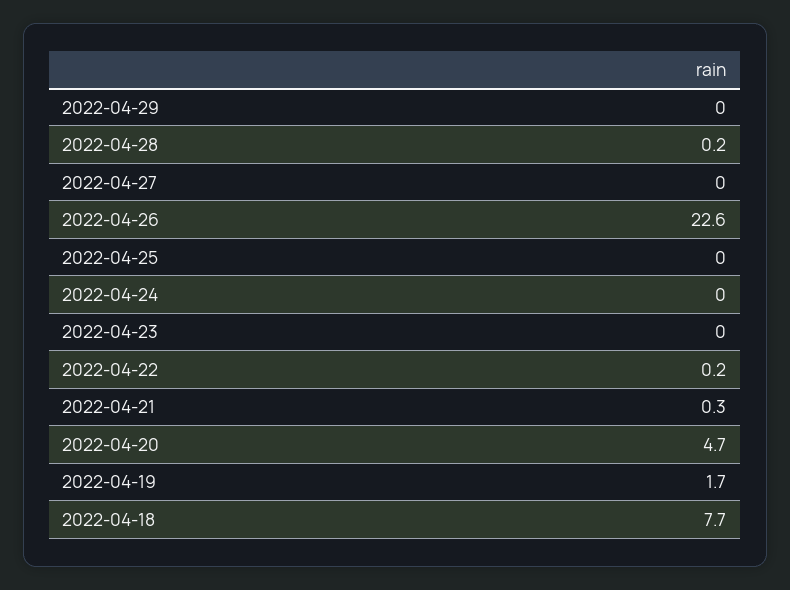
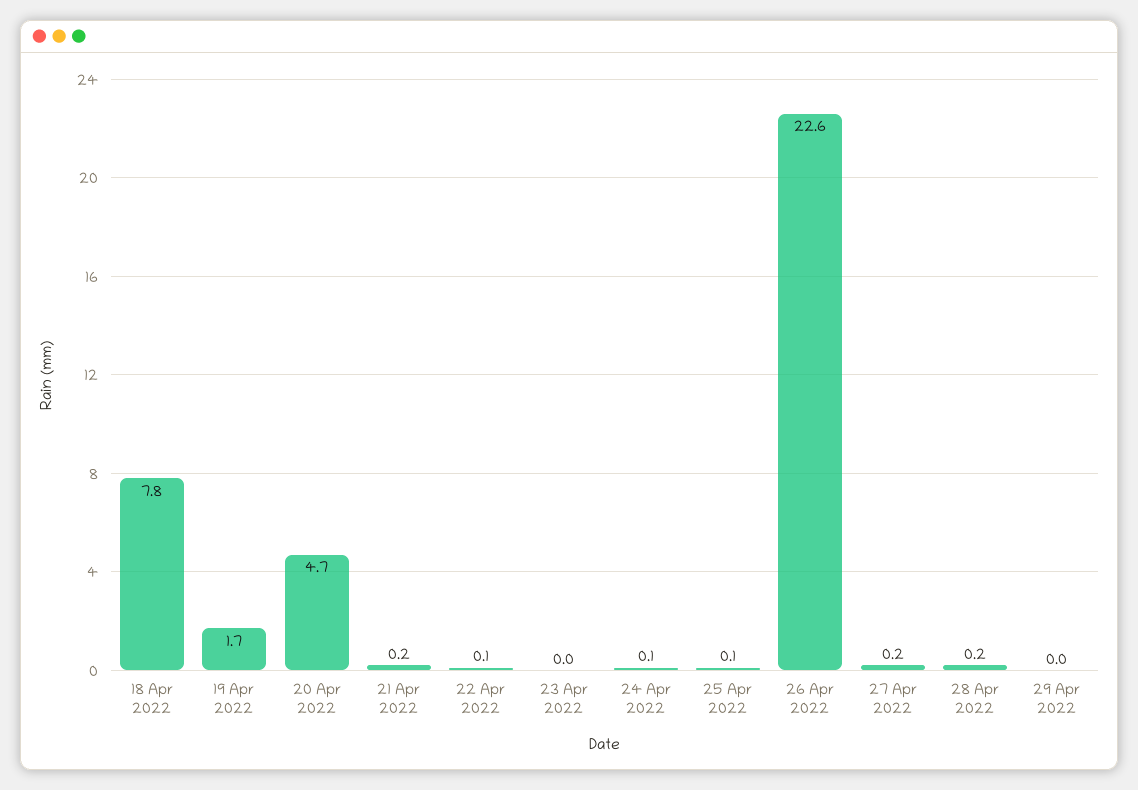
2022-04-27: 0 -> 0.2
2022-04-25: 0 -> 0.1
2022-04-24: 0 -> 0.1
2022-04-22: 0.2 -> 0.1
2022-04-21: 0.3 -> 0.2
2022-04-18: 7.7 -> 7.8

